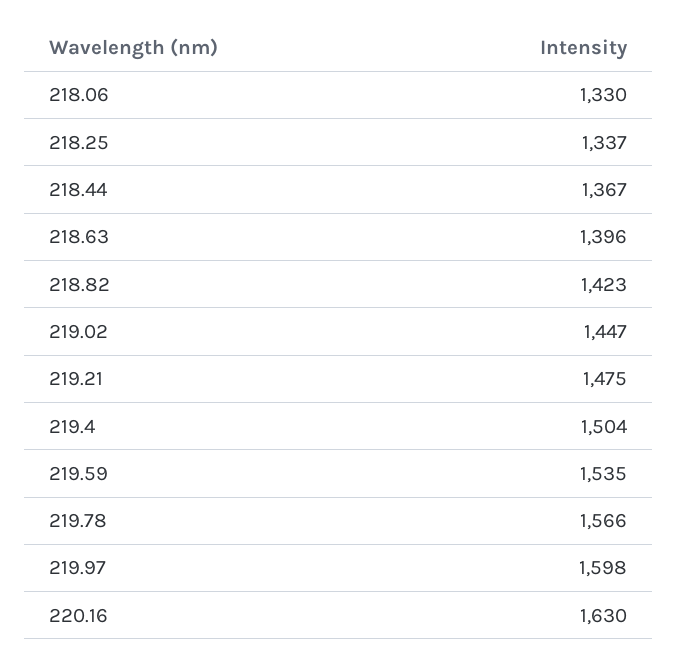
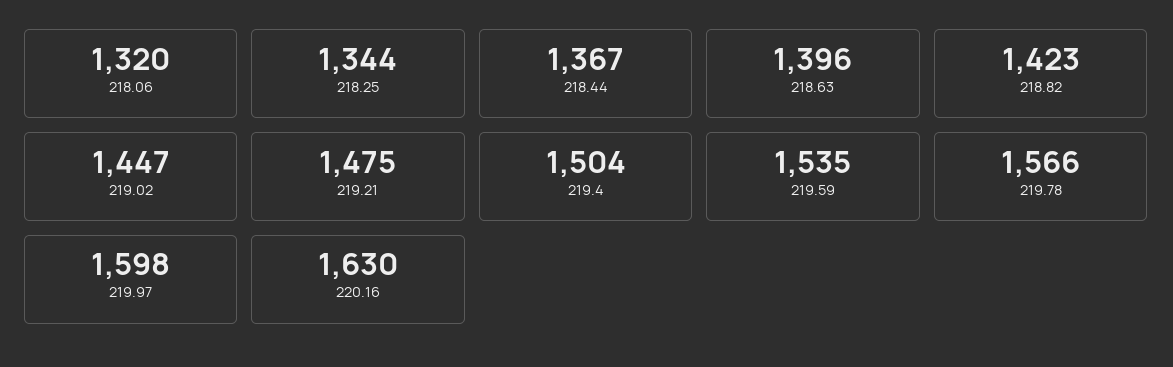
218.06: 1330 -> 1320
218.25: 1337 -> 1344

